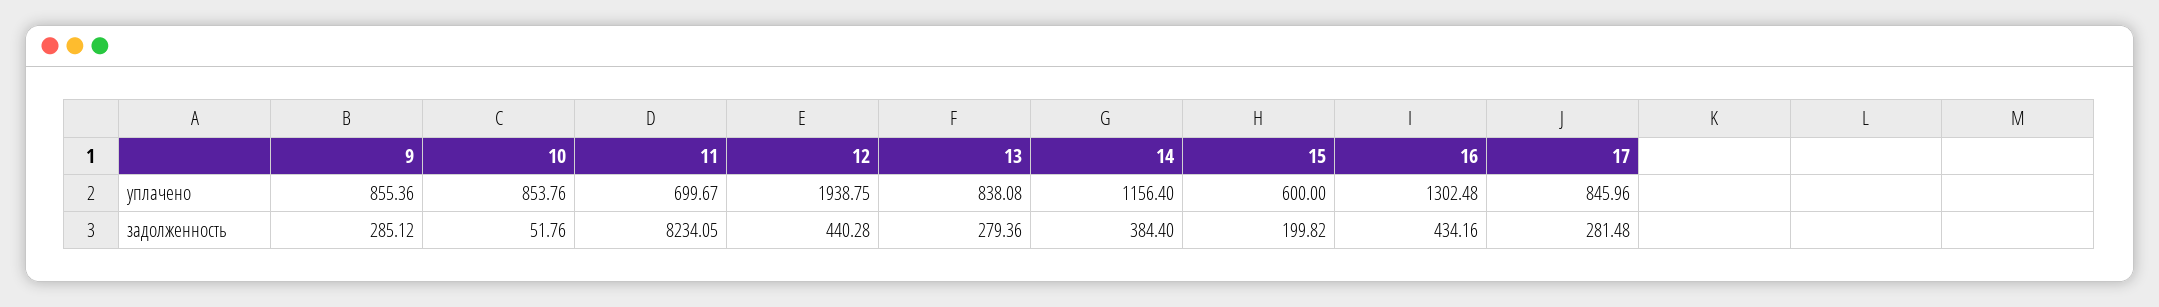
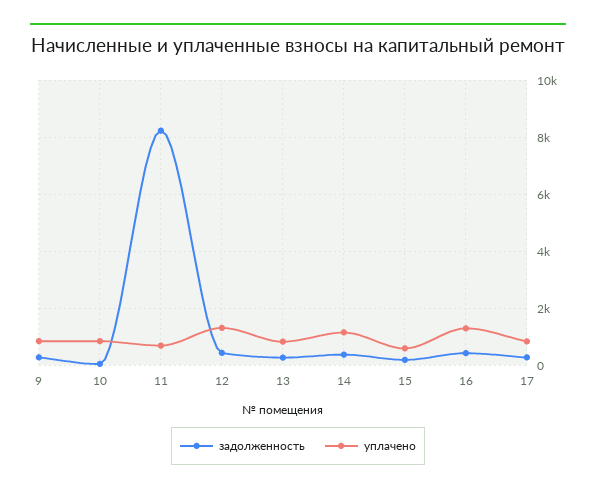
уплачено, 12: 1938.75 -> 1250

